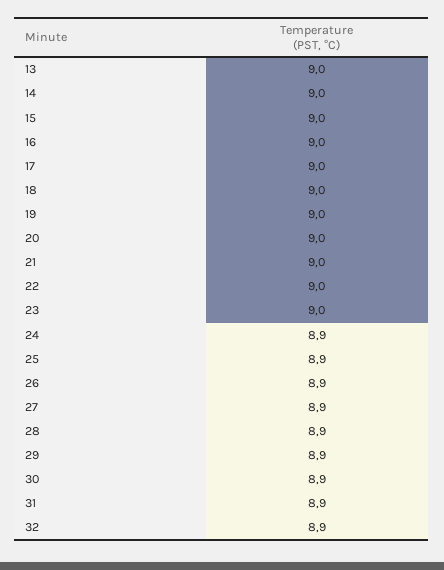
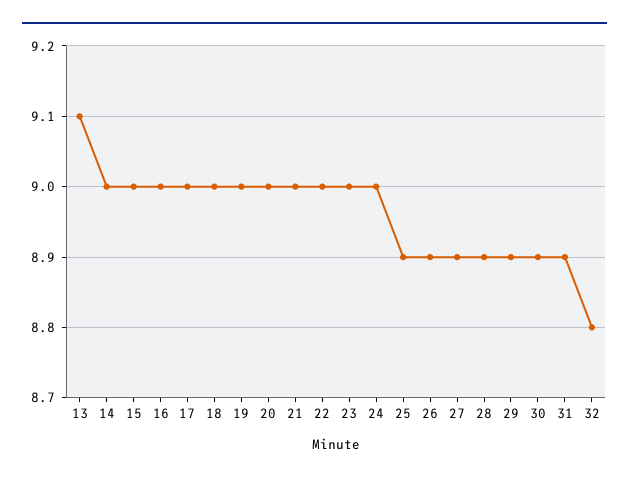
13: 9 -> 9.1
24: 8.9 -> 9
32: 8.9 -> 8.8

